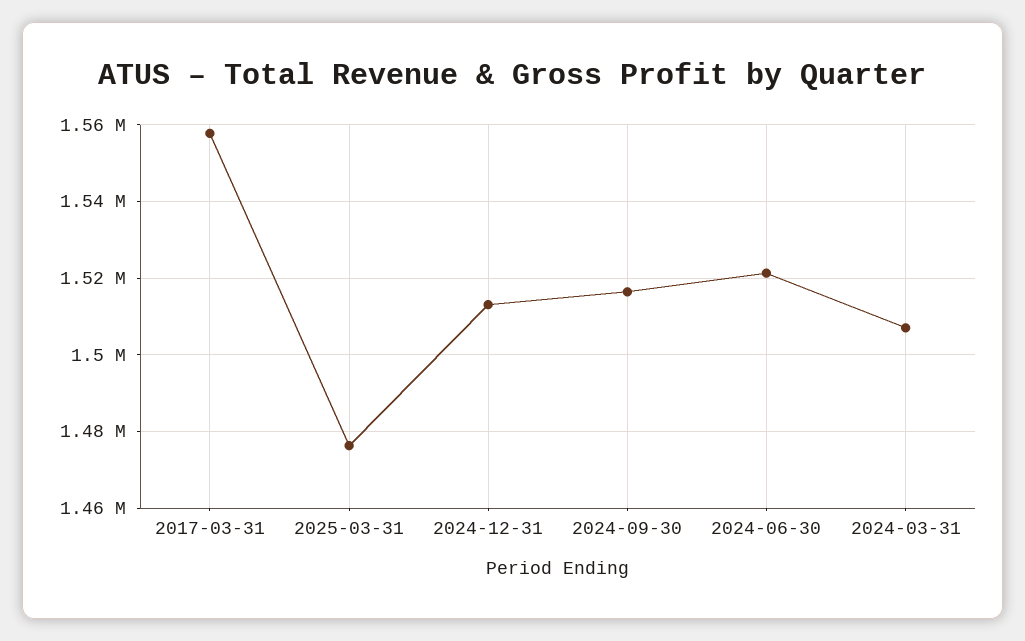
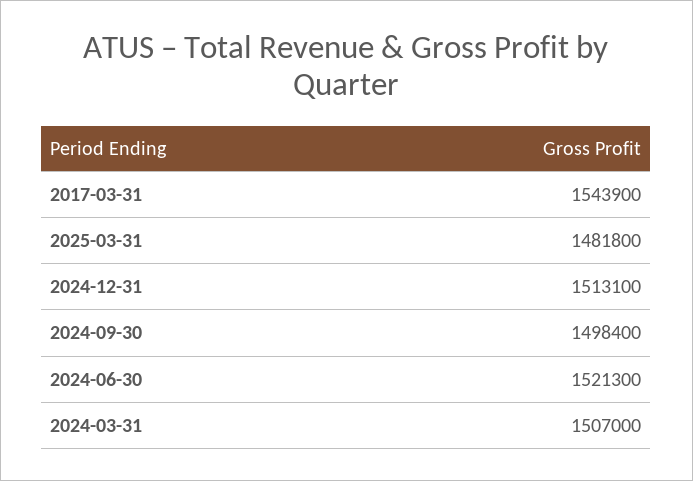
2017-03-31: 1558000 -> 1543900
2025-03-31: 1476000 -> 1481800
2024-09-30: 1516000 -> 1498400

